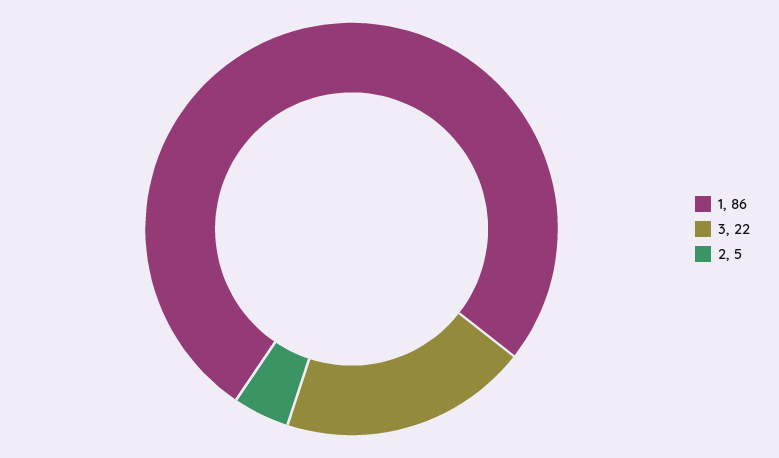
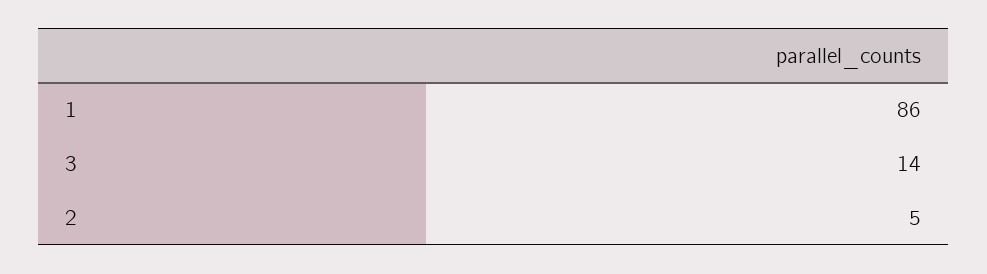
3: 22 -> 14

